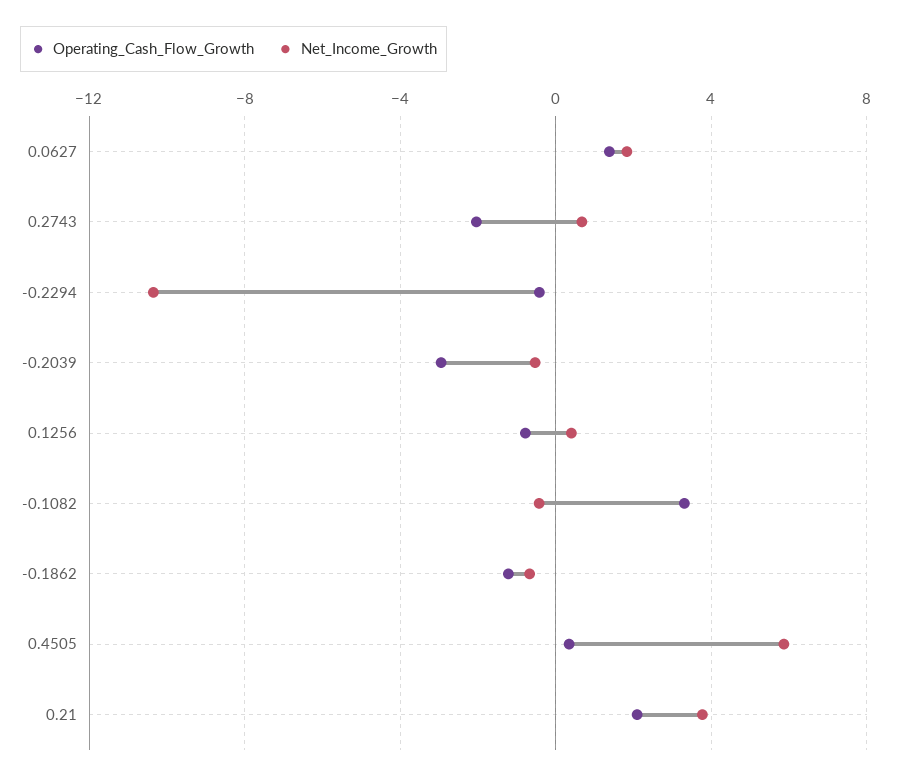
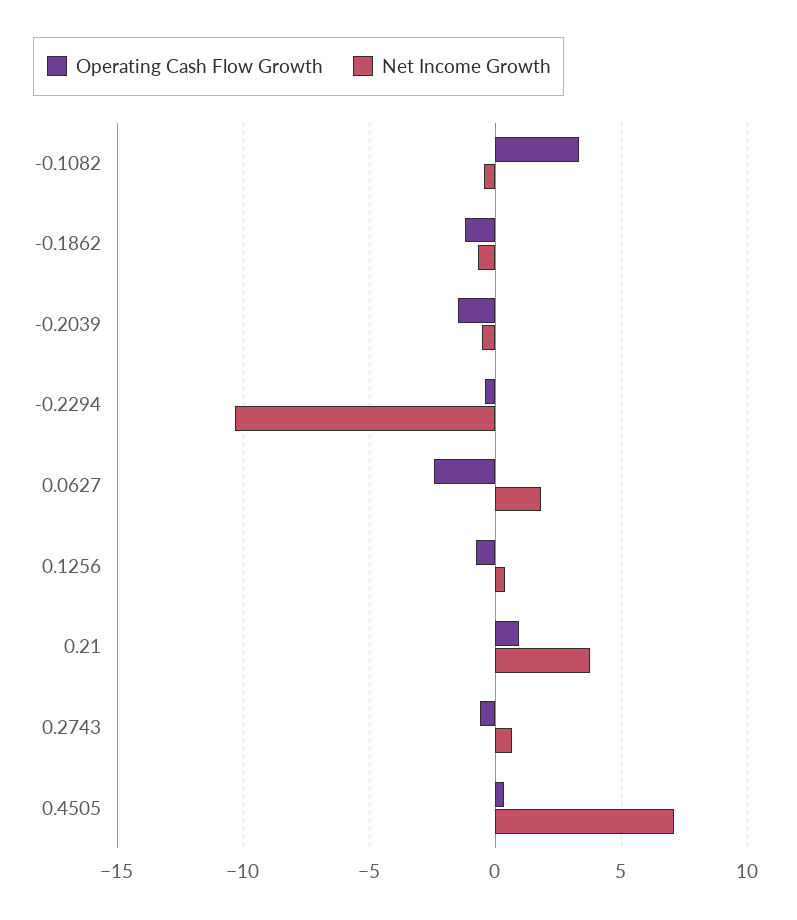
Operating_Cash_Flow_Growth, 0.0627: 1.5 -> -2.5
Operating_Cash_Flow_Growth, 0.2743: -2 -> -0.5
Operating_Cash_Flow_Growth, -0.2039: -3 -> -1.5
Net_Income_Growth, 0.4505: 6 -> 7
Operating_Cash_Flow_Growth, 0.21: 2 -> 1

